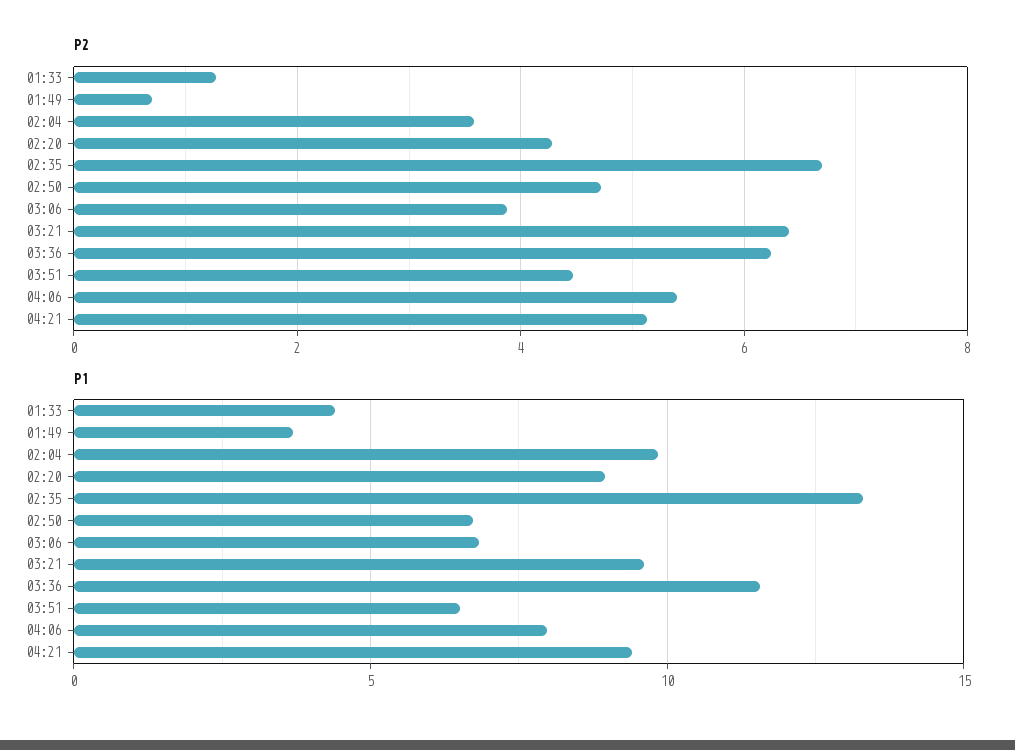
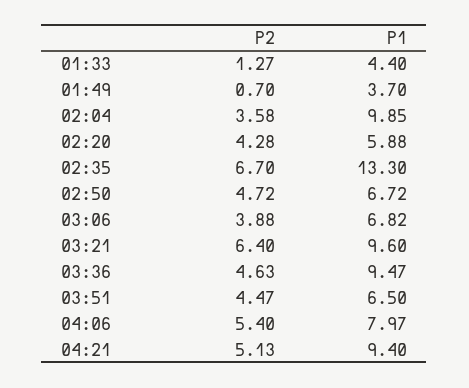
P2, 03:36: 6.2 -> 4.63
P1, 02:20: 9 -> 5.88
P1, 03:36: 11.5 -> 9.47

